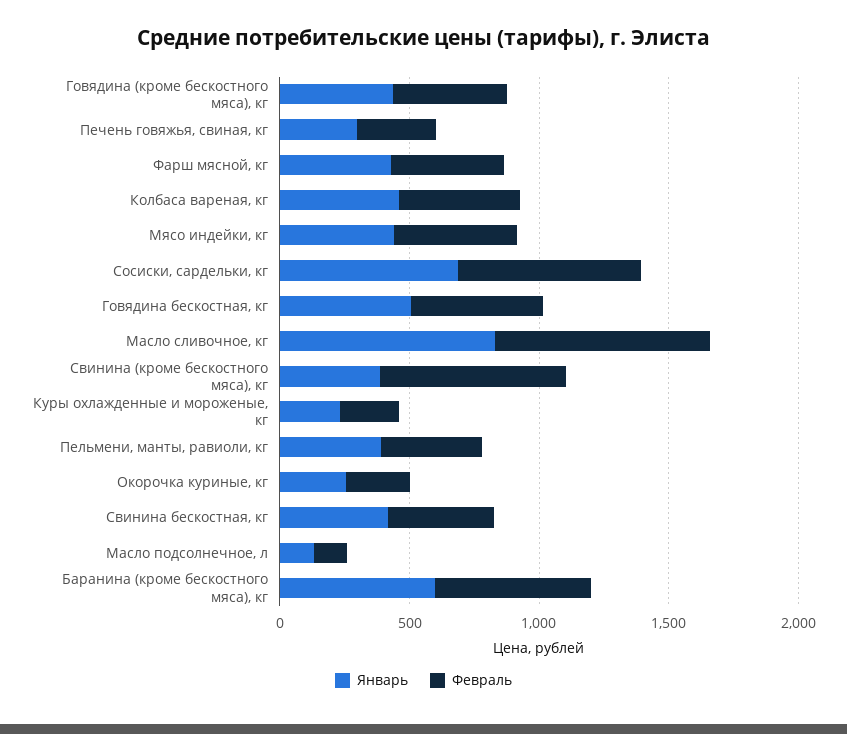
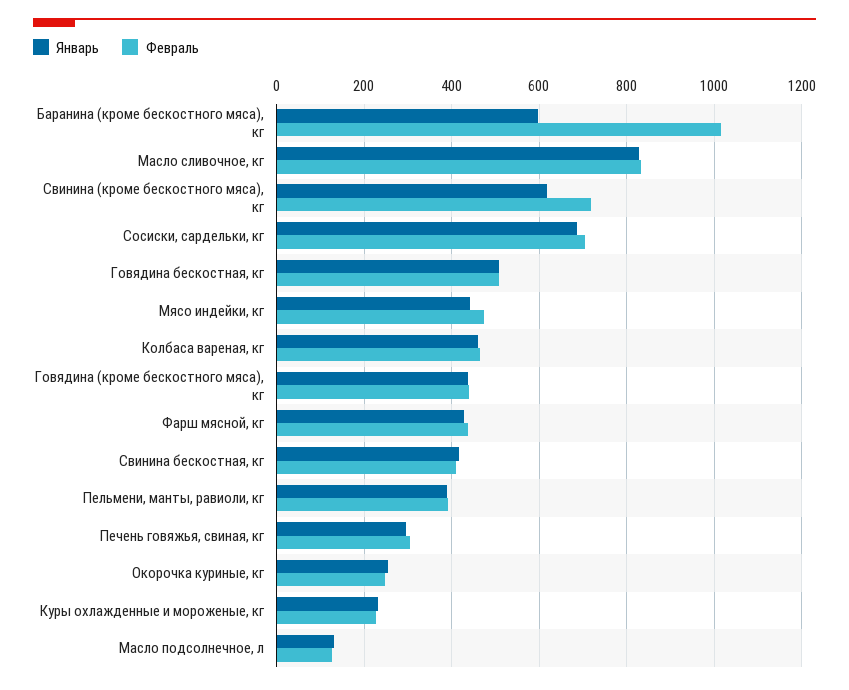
Январь, Свинина (кроме бескостного мяса), кг: 400 -> 620
Февраль, Баранина (кроме бескостного мяса), кг: 600 -> 1020

